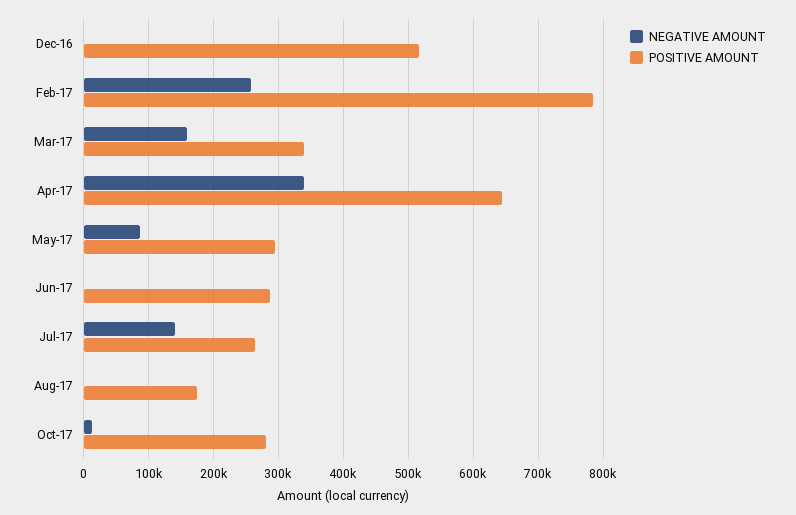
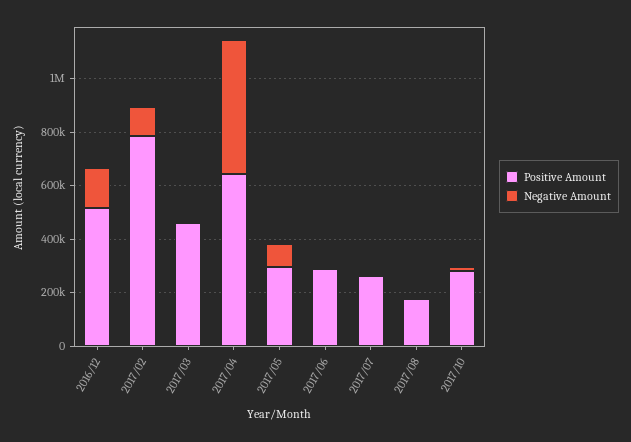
NEGATIVE AMOUNT, Dec-16: 0 -> 150000
NEGATIVE AMOUNT, Feb-17: 260000 -> 100000
NEGATIVE AMOUNT, Mar-17: 160000 -> 0
POSITIVE AMOUNT, Mar-17: 340000 -> 450000
NEGATIVE AMOUNT, Apr-17: 340000 -> 500000
NEGATIVE AMOUNT, Jul-17: 140000 -> 0

